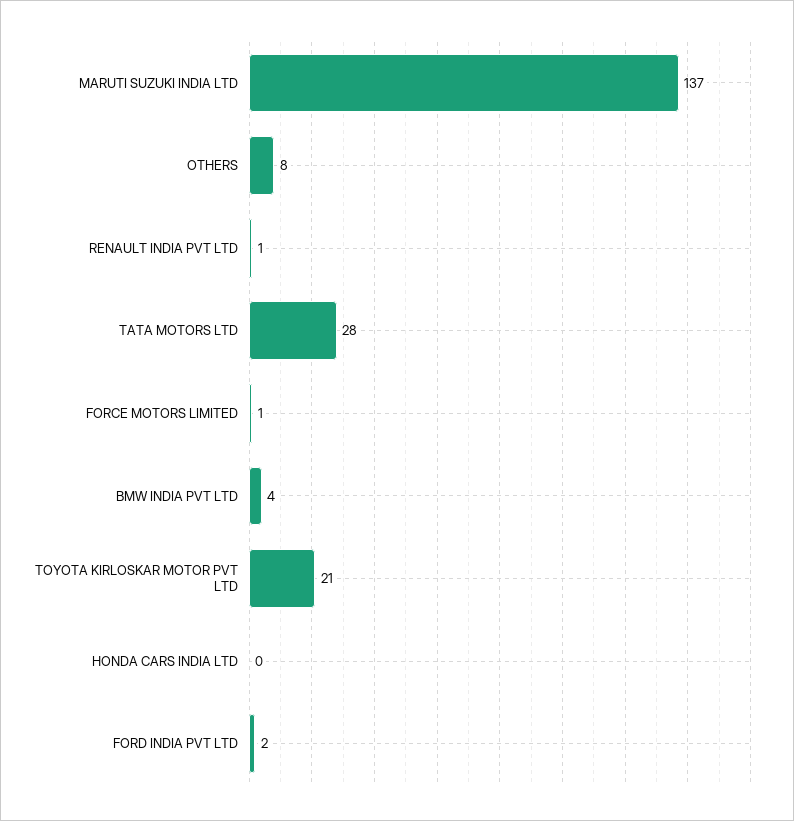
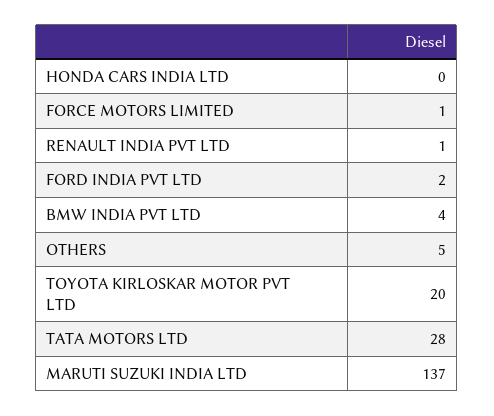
OTHERS: 8 -> 5
TOYOTA KIRLOSKAR MOTOR PVT LTD: 21 -> 20

